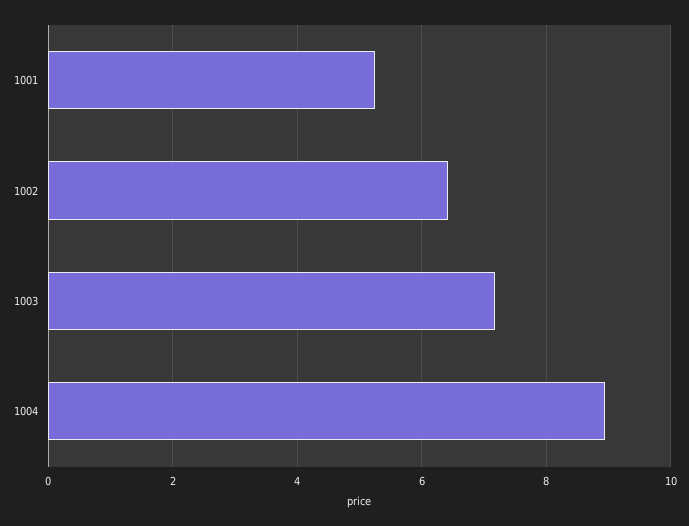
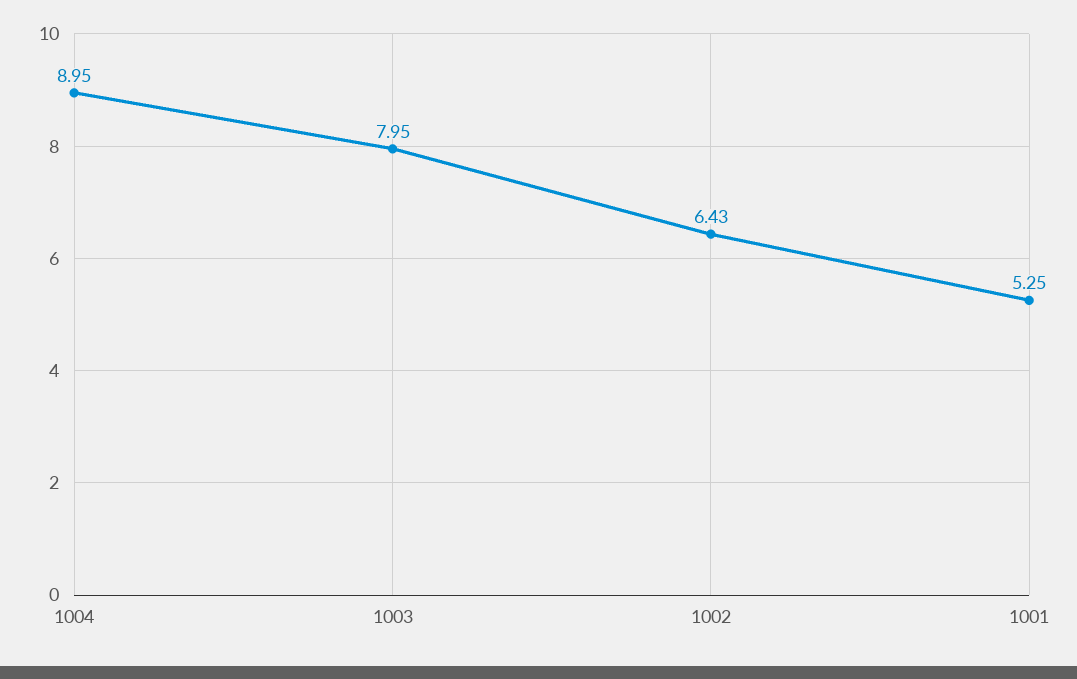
1003: 7.2 -> 7.95

